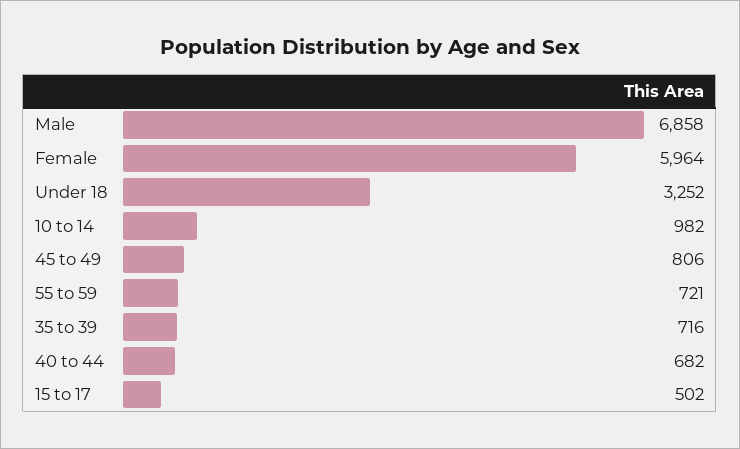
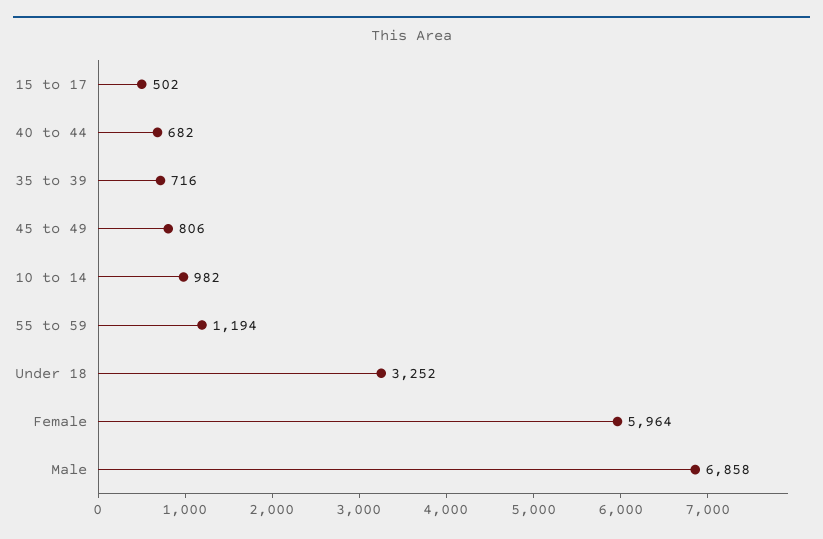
55 to 59: 721 -> 1194

